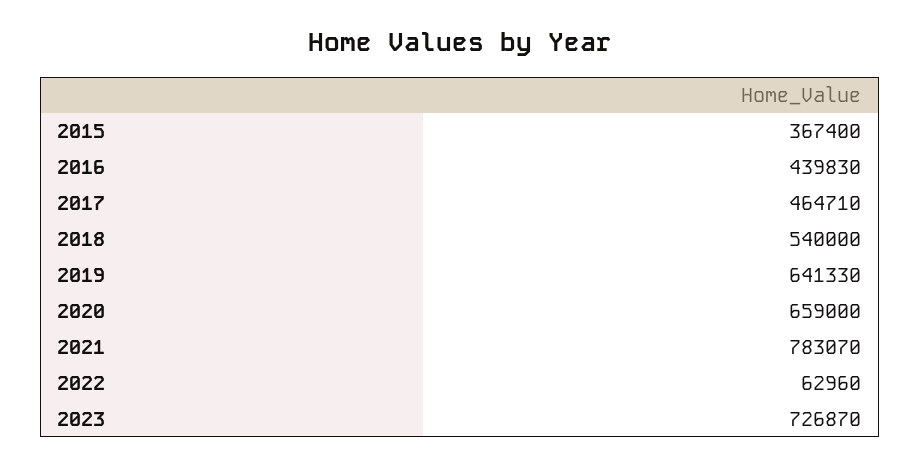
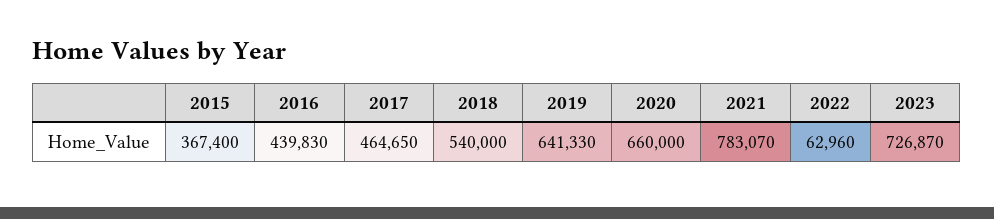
2017: 464710 -> 464650
2020: 659000 -> 660000

